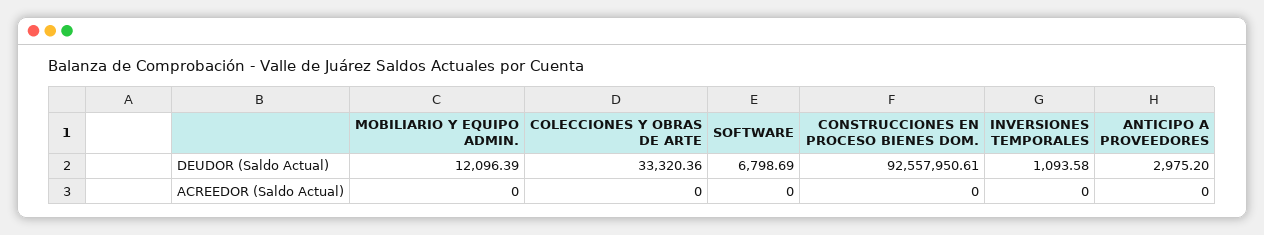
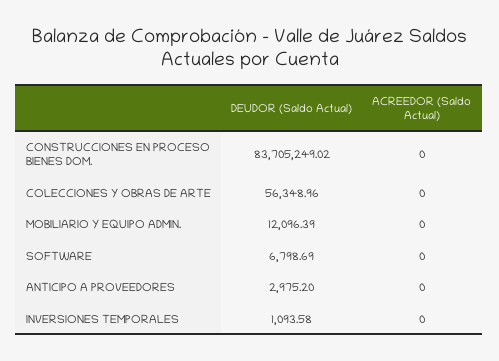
COLECCIONES Y OBRAS DE ARTE, DEUDOR (Saldo Actual): 33320.36 -> 56348.96
CONSTRUCCIONES EN PROCESO BIENES DOM., DEUDOR (Saldo Actual): 92557950.61 -> 83705249.02

